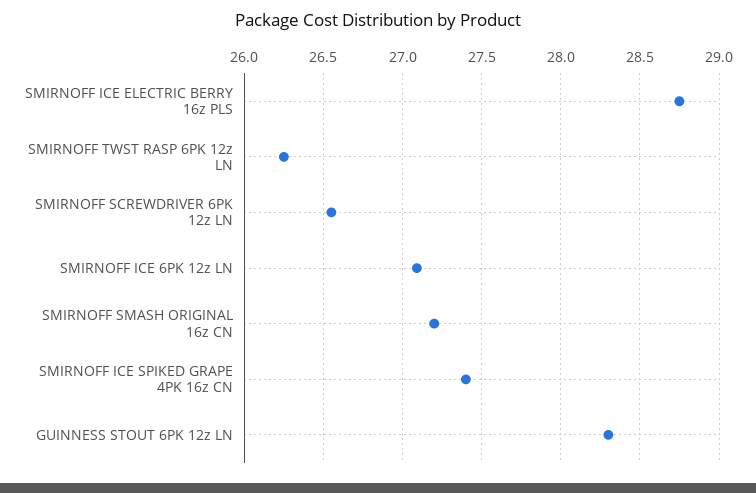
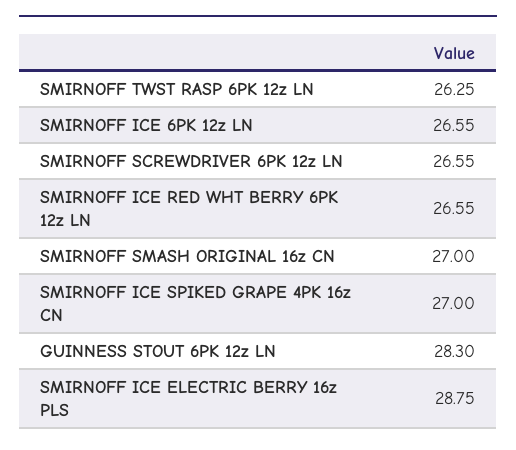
SMIRNOFF ICE 6PK 12z LN: 27.1 -> 26.55
SMIRNOFF SMASH ORIGINAL 16z CN: 27.2 -> 27
SMIRNOFF ICE SPIKED GRAPE 4PK 16z CN: 27.4 -> 27
SMIRNOFF ICE RED WHT BERRY 6PK 12z LN: none -> 26.55

